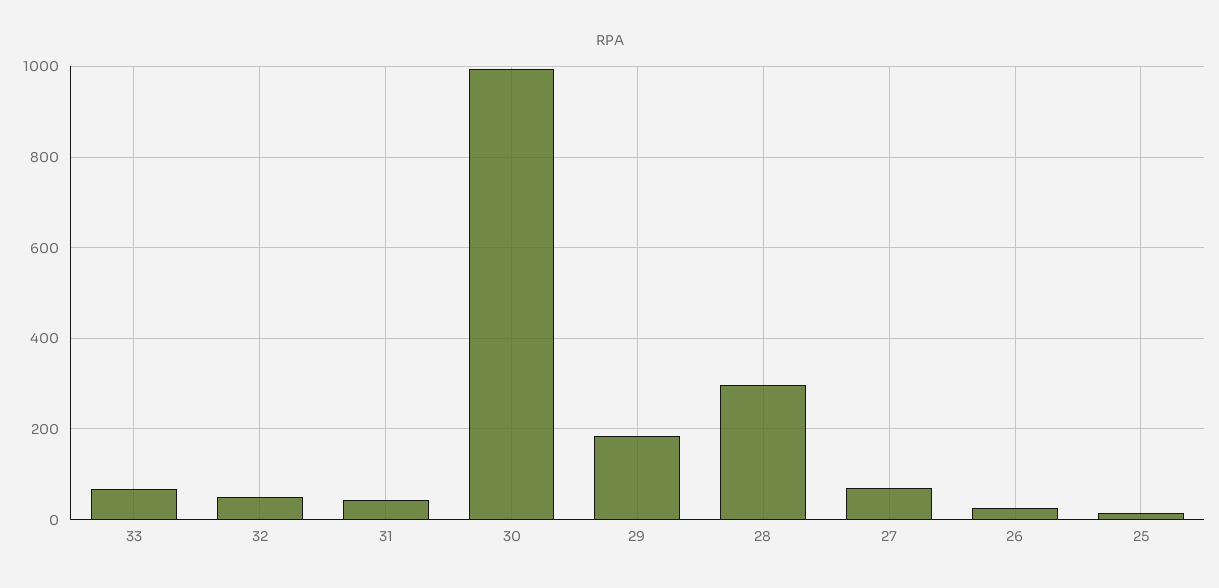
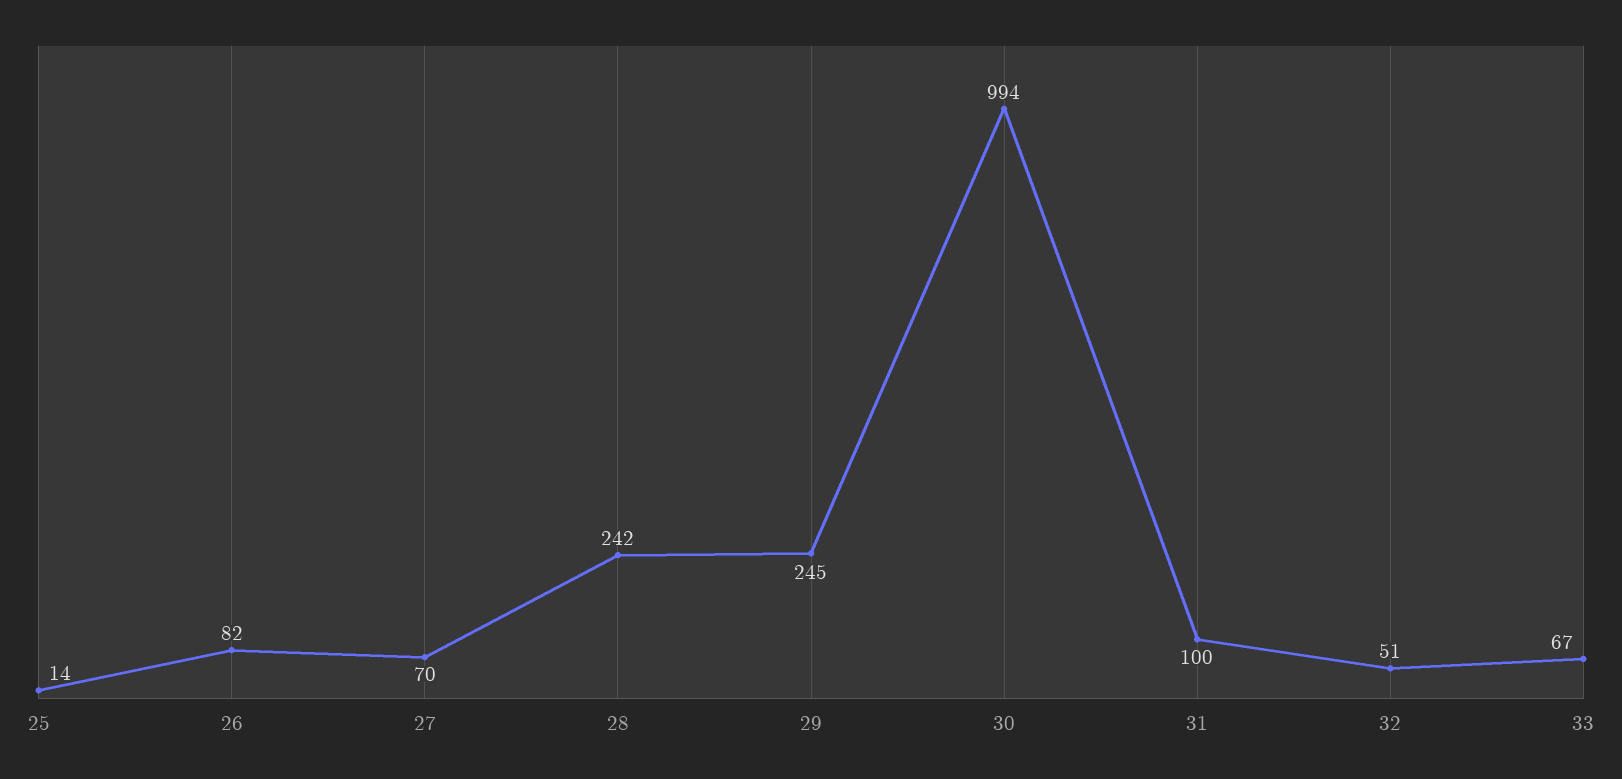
31: 40 -> 100
29: 180 -> 245
28: 300 -> 242
26: 20 -> 82

